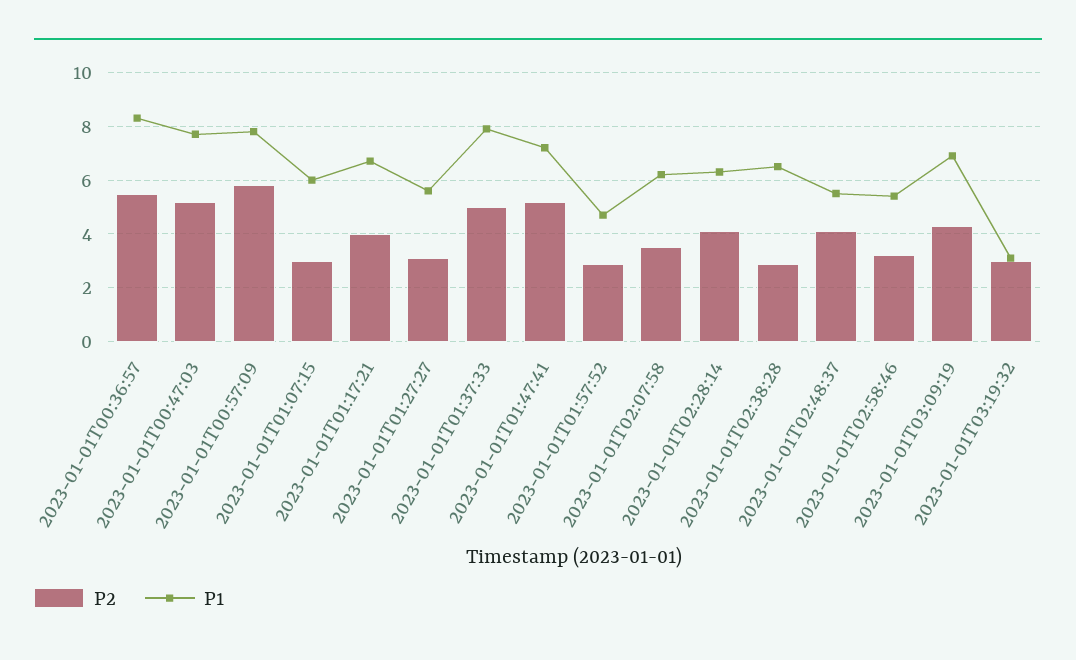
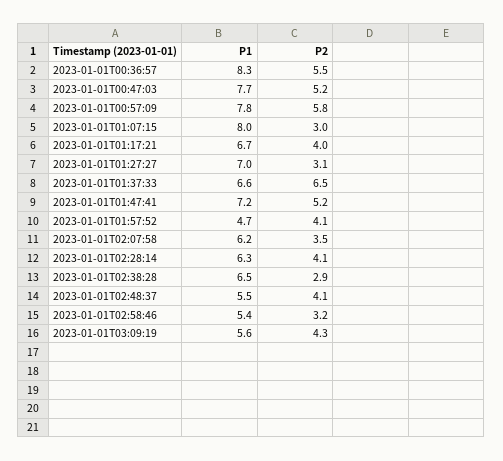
P1, 2023-01-01T01:07:15: 6 -> 8
P1, 2023-01-01T01:27:27: 5.5 -> 7
P2, 2023-01-01T01:37:33: 5 -> 6.5
P1, 2023-01-01T01:37:33: 8 -> 6.6
P2, 2023-01-01T01:57:52: 3 -> 4.1
P1, 2023-01-01T03:09:19: 7 -> 5.6
P2, 2023-01-01T03:19:32: 3 -> none
P1, 2023-01-01T03:19:32: 3 -> none

